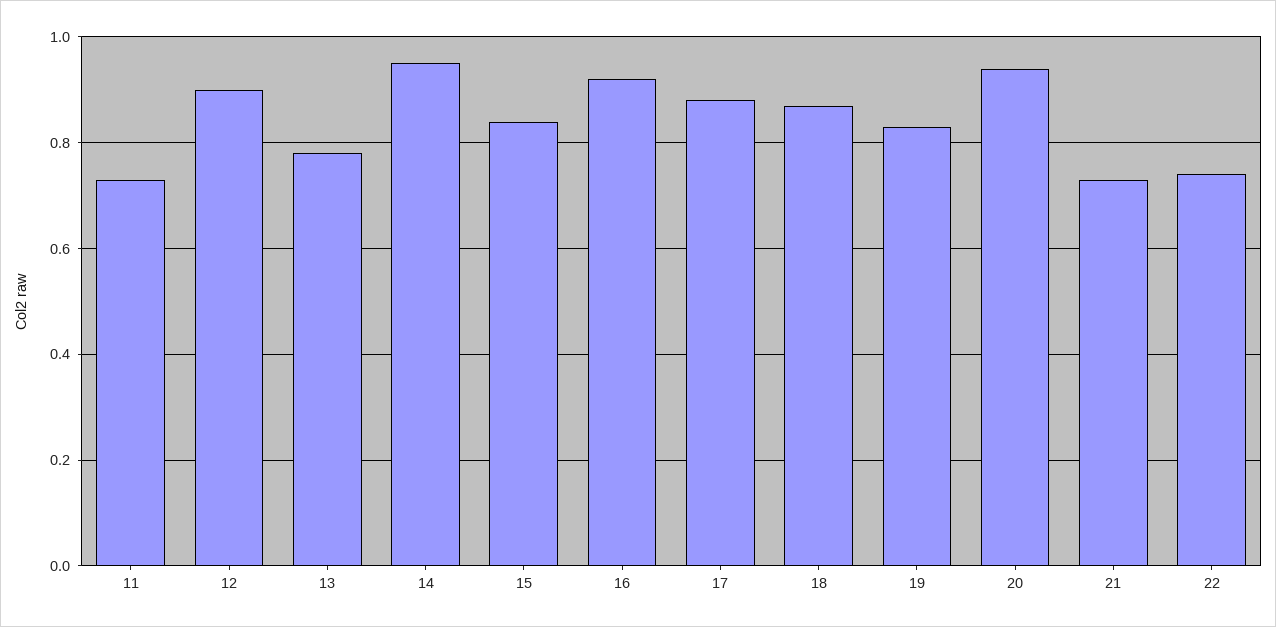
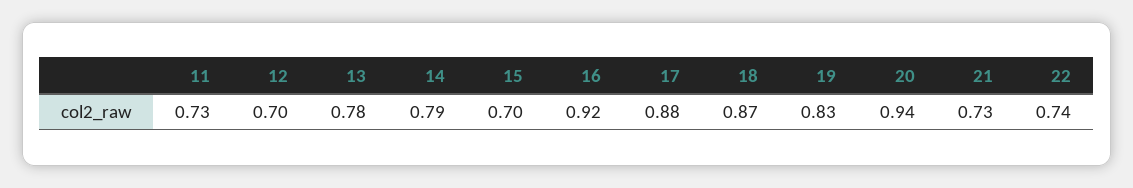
12: 0.9 -> 0.7
14: 0.95 -> 0.79
15: 0.85 -> 0.7

